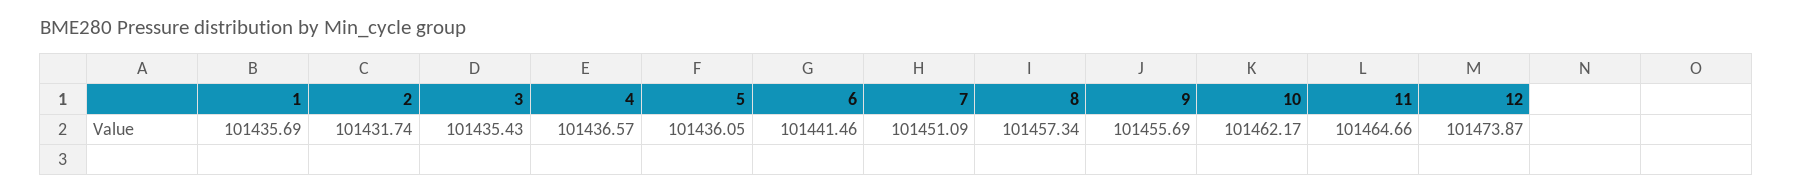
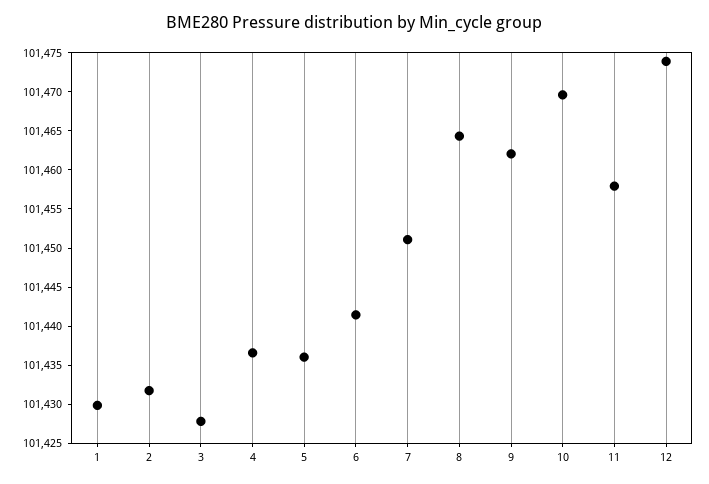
1: 101435.69 -> 101430
3: 101435.43 -> 101427.5
8: 101457.34 -> 101465
9: 101455.69 -> 101462.5
10: 101462.17 -> 101470
11: 101464.66 -> 101457.5

